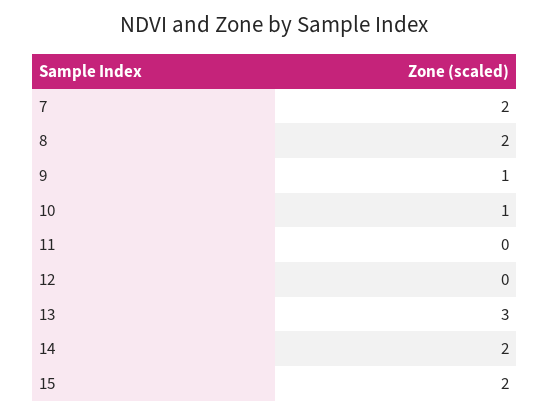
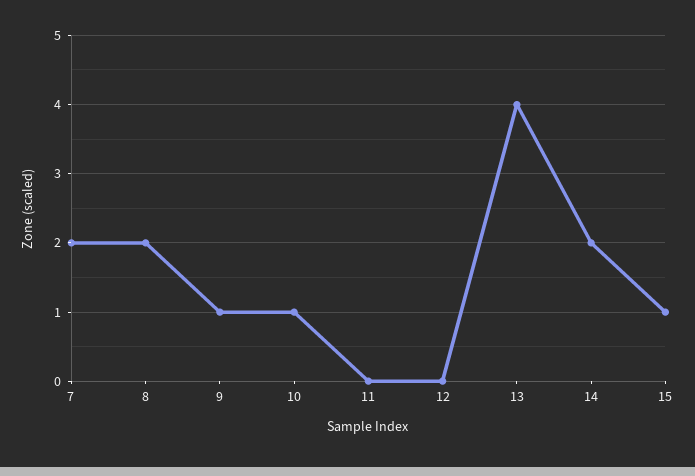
13: 3 -> 4
15: 2 -> 1

